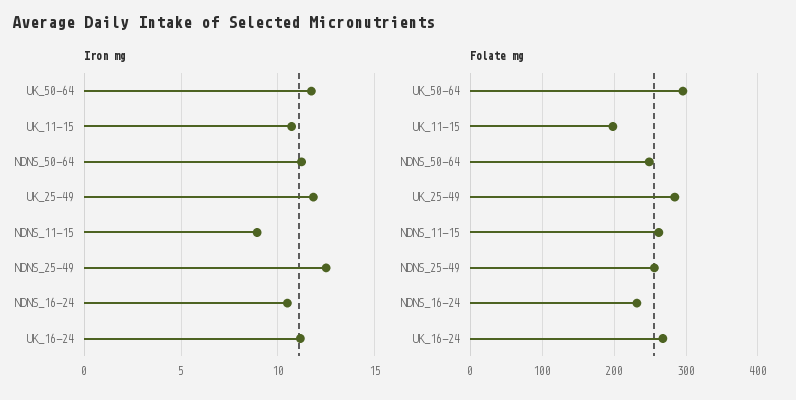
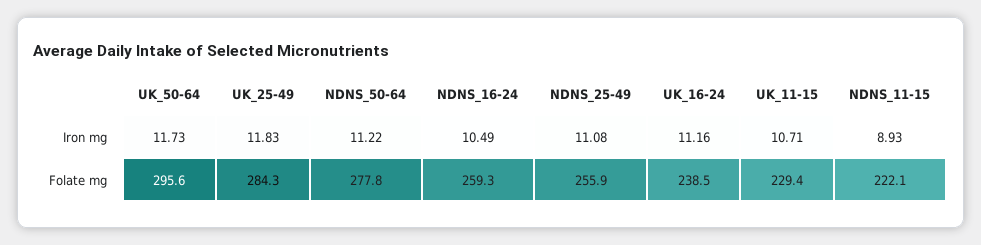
Iron mg, NDNS_25-49: 12.5 -> 11.08
Folate mg, UK_11-15: 200 -> 229.4
Folate mg, NDNS_50-64: 250 -> 277.8
Folate mg, NDNS_11-15: 260 -> 222.1
Folate mg, NDNS_16-24: 230 -> 259.3
Folate mg, UK_16-24: 270 -> 238.5

